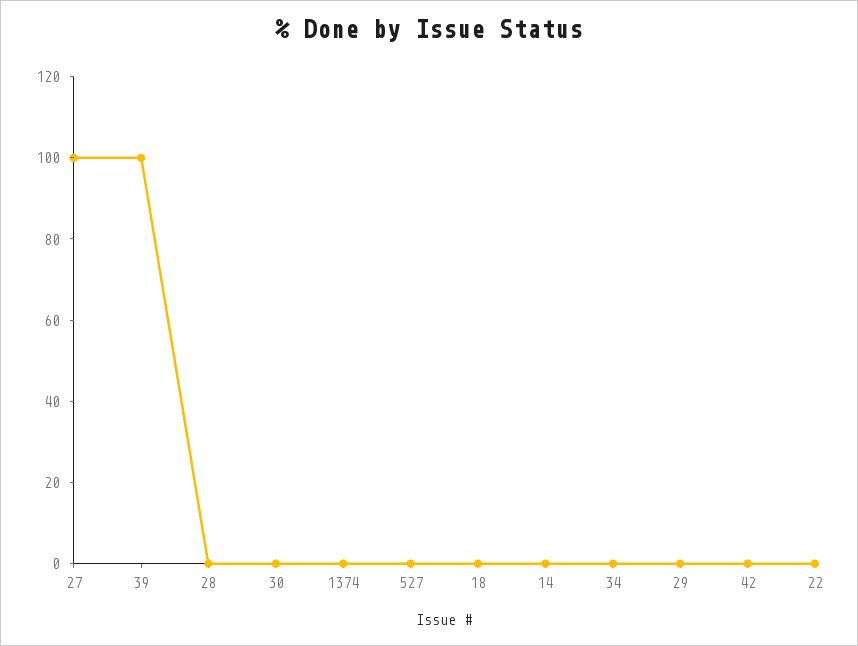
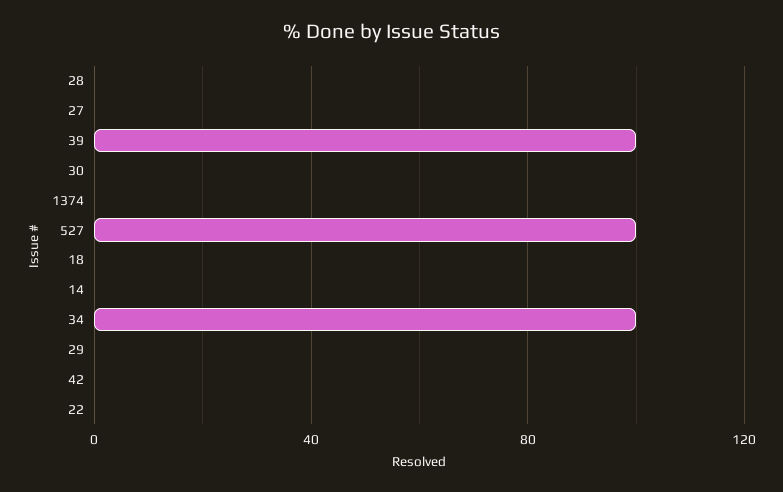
27: 100 -> 0
527: 0 -> 100
34: 0 -> 100

